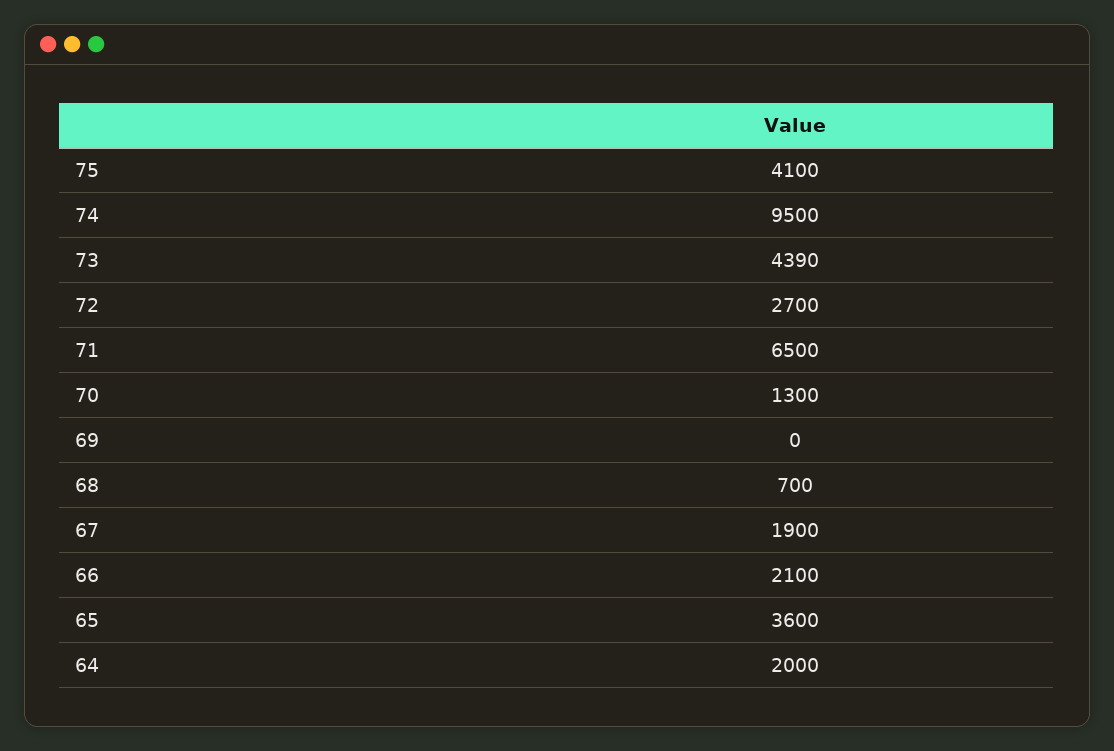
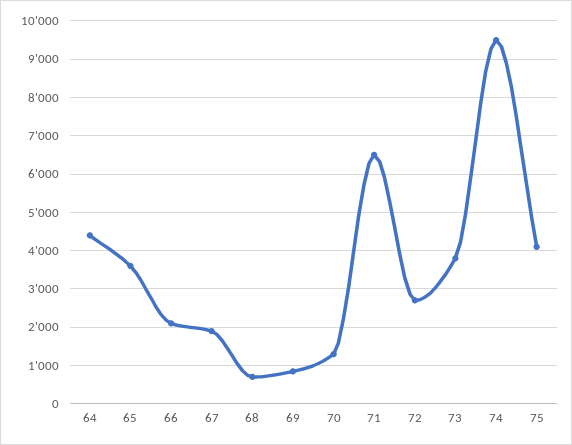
73: 4390 -> 3800
69: 0 -> 800
64: 2000 -> 4400

